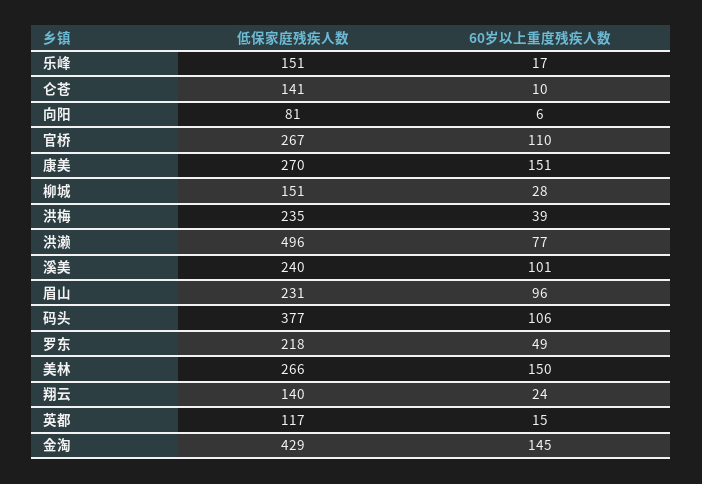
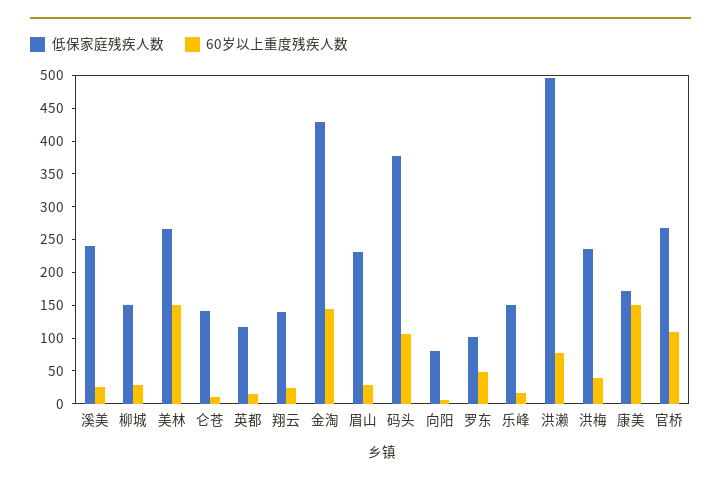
低保家庭残疾人数, 康美: 270 -> 175
60岁以上重度残疾人数, 溪美: 101 -> 25
60岁以上重度残疾人数, 眉山: 96 -> 25
低保家庭残疾人数, 罗东: 218 -> 100

